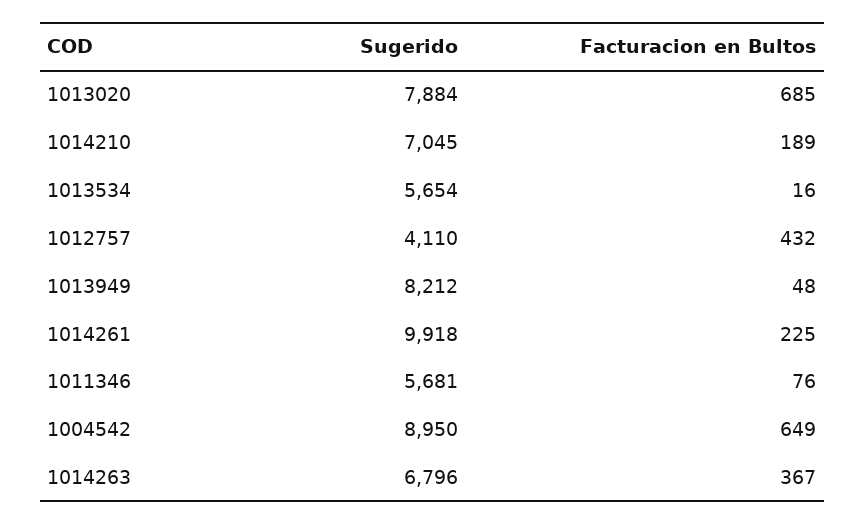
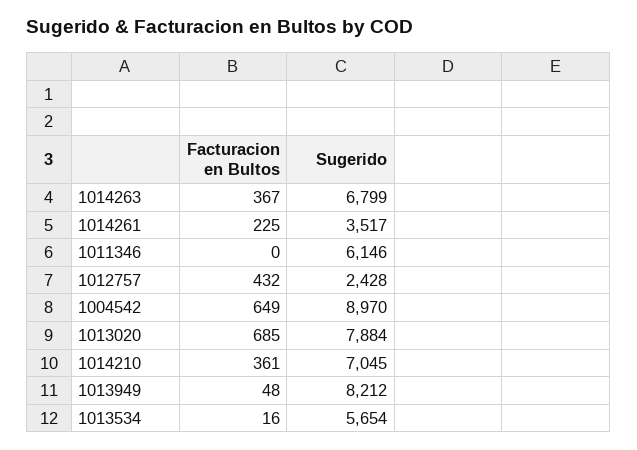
Facturacion en Bultos, 1014210: 189 -> 361
Sugerido, 1012757: 4110 -> 2428
Sugerido, 1014261: 9918 -> 3517
Sugerido, 1011346: 5681 -> 6146
Facturacion en Bultos, 1011346: 76 -> 0
Sugerido, 1004542: 8950 -> 8970
Sugerido, 1014263: 6796 -> 6799

